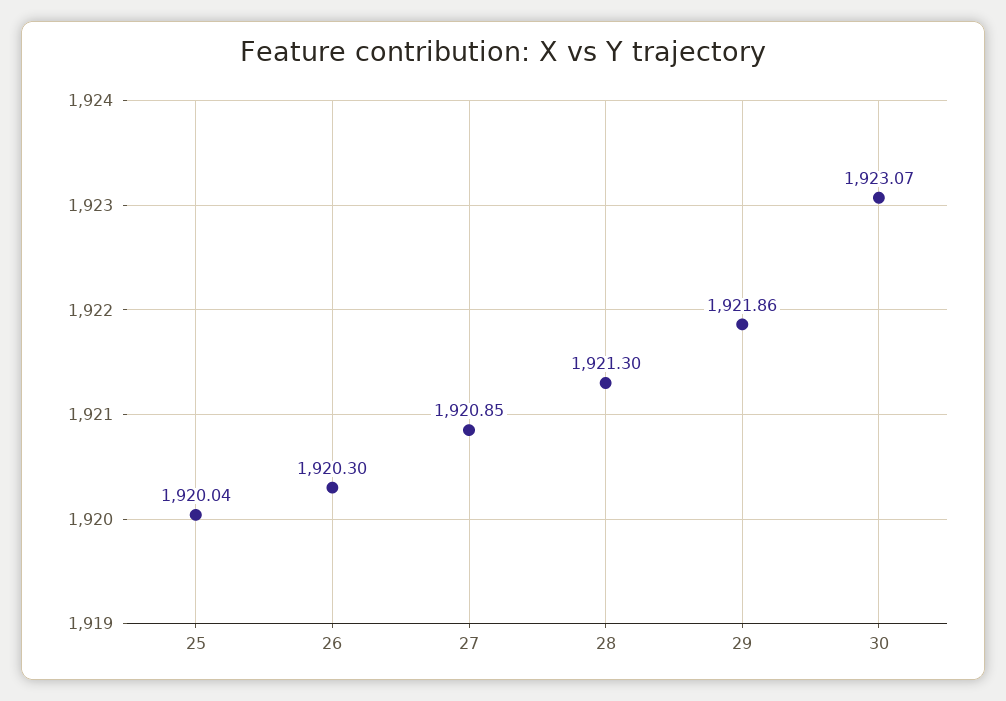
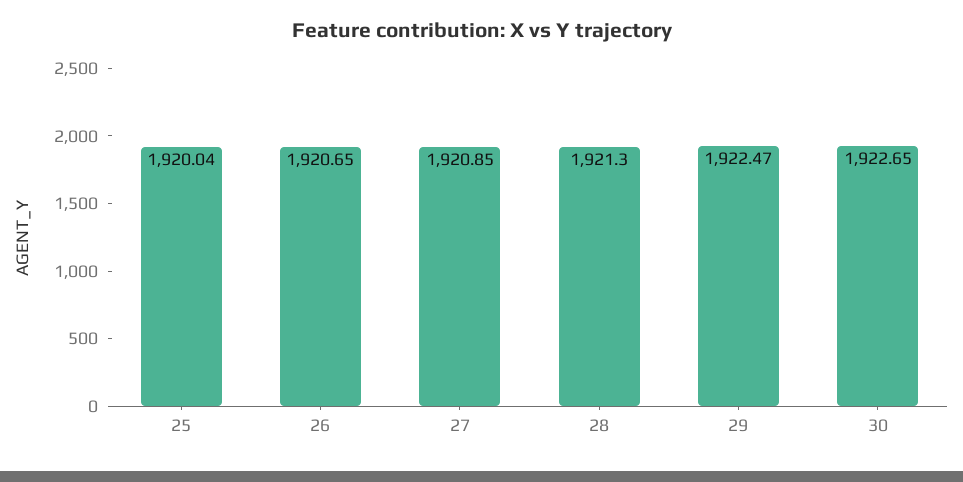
26: 1920.3 -> 1920.65
29: 1921.86 -> 1922.47
30: 1923.07 -> 1922.65

